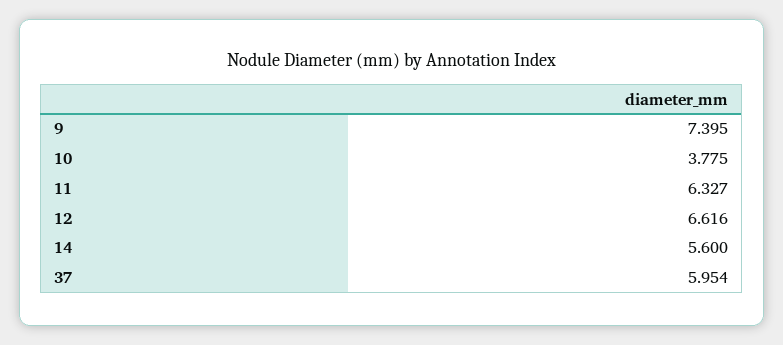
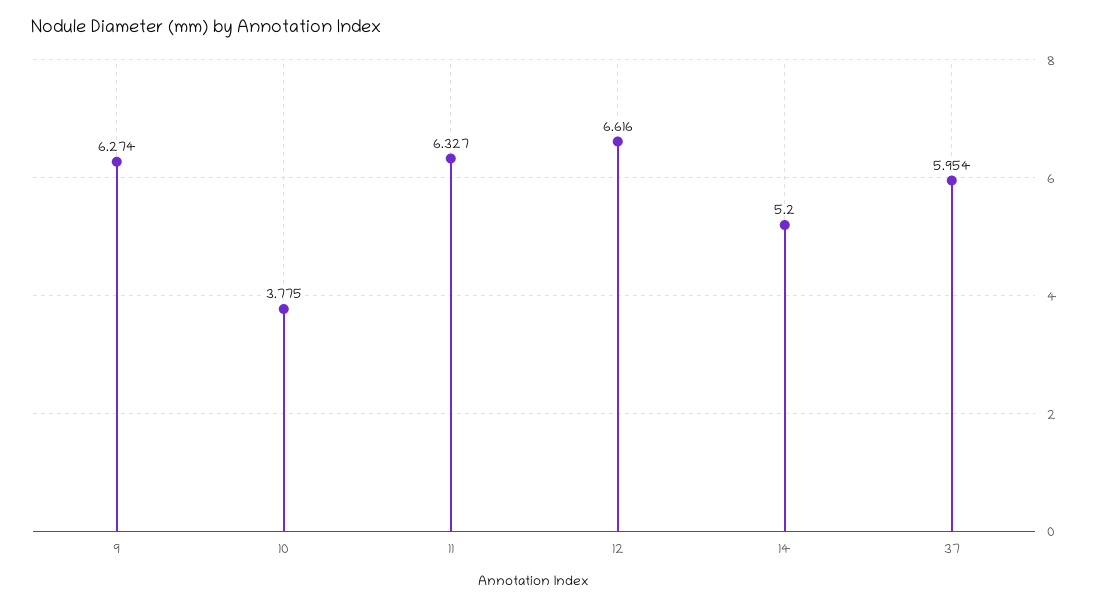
9: 7.395 -> 6.274
14: 5.6 -> 5.2

